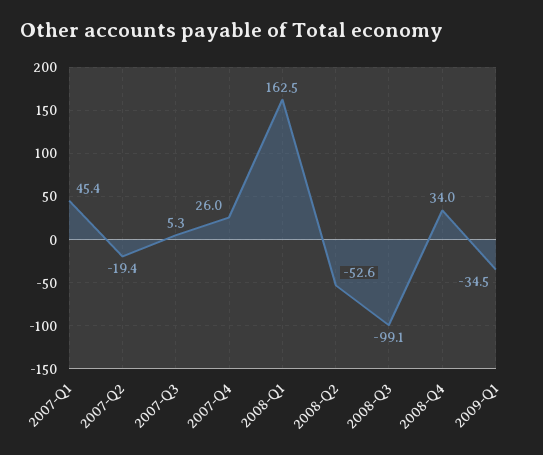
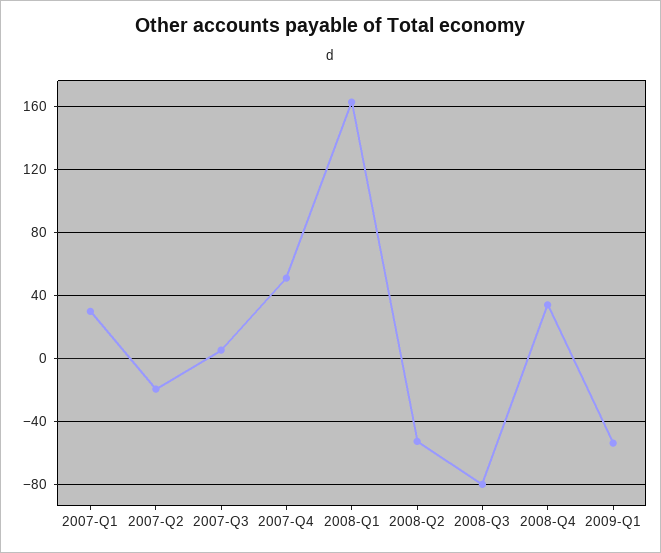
2007-Q1: 45.4 -> 30
2007-Q4: 26 -> 50
2008-Q3: -99.1 -> -80
2009-Q1: -34.5 -> -55

